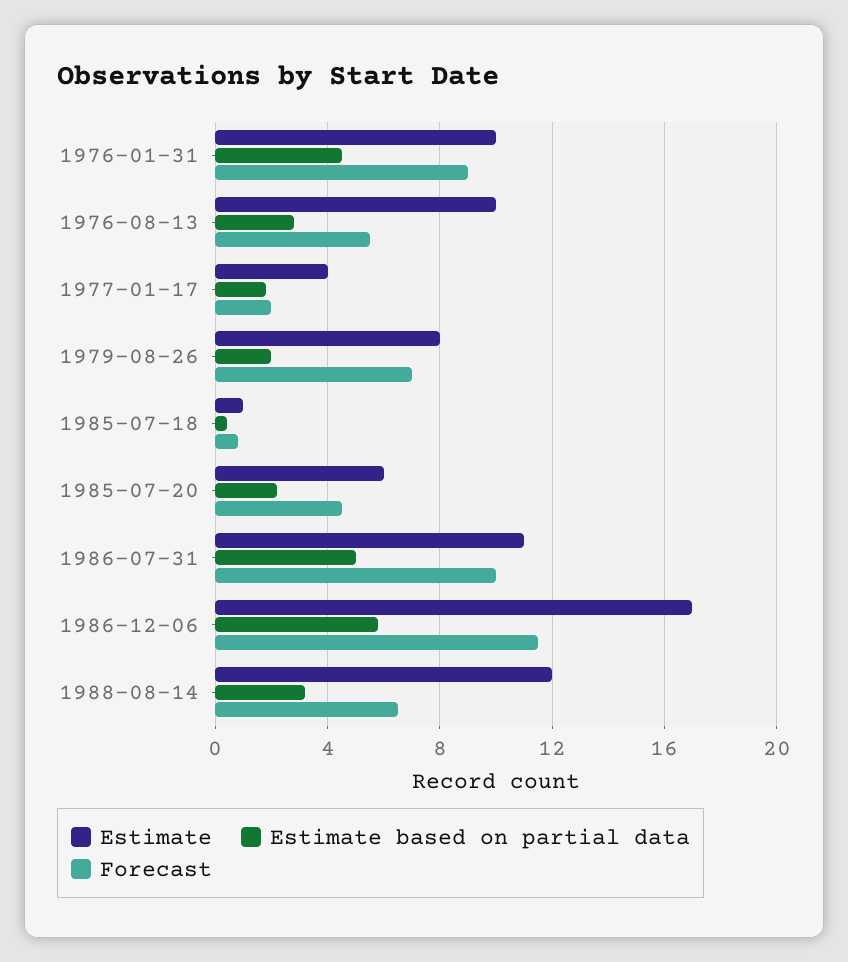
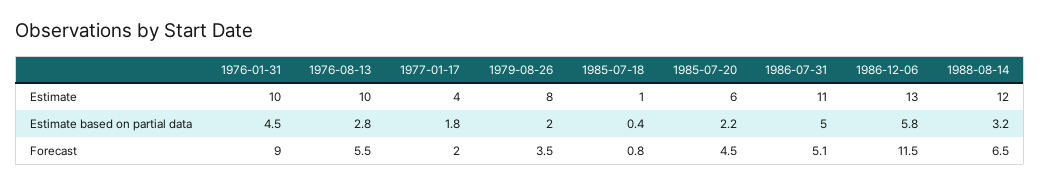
Forecast, 1979-08-26: 7 -> 3.5
Forecast, 1986-07-31: 10 -> 5.1
Estimate, 1986-12-06: 17 -> 13

